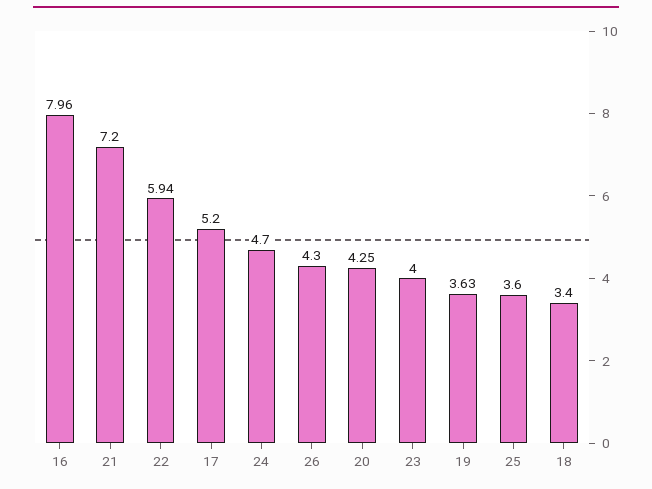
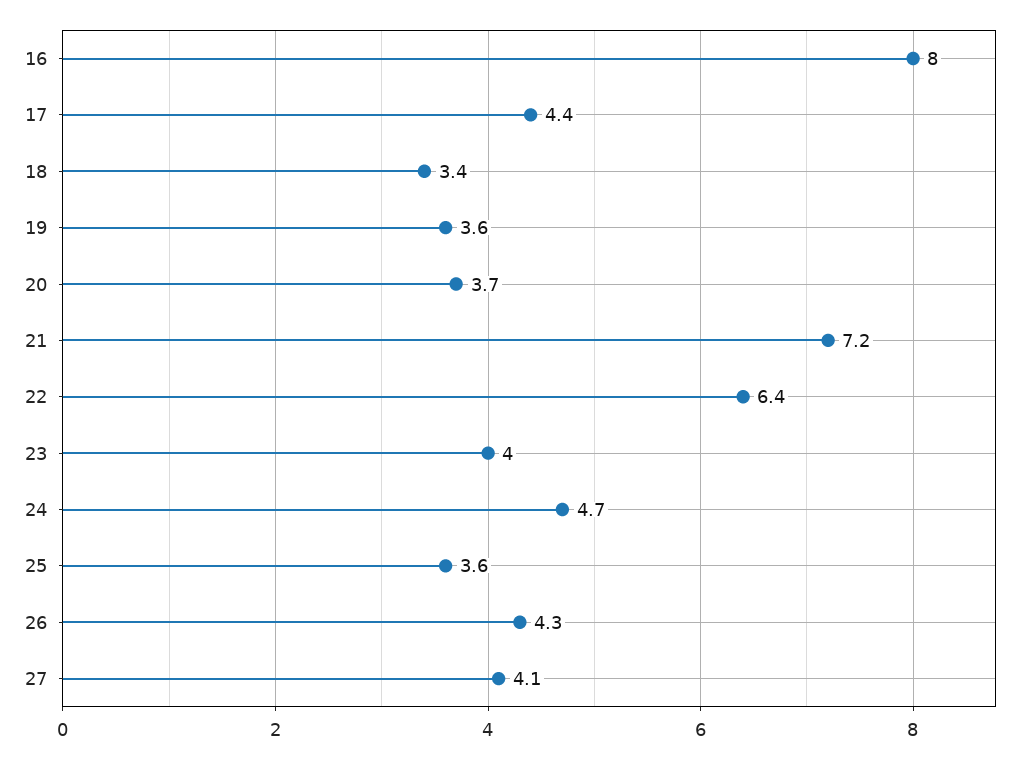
22: 5.94 -> 6.4
17: 5.2 -> 4.4
20: 4.25 -> 3.7
27: none -> 4.1

